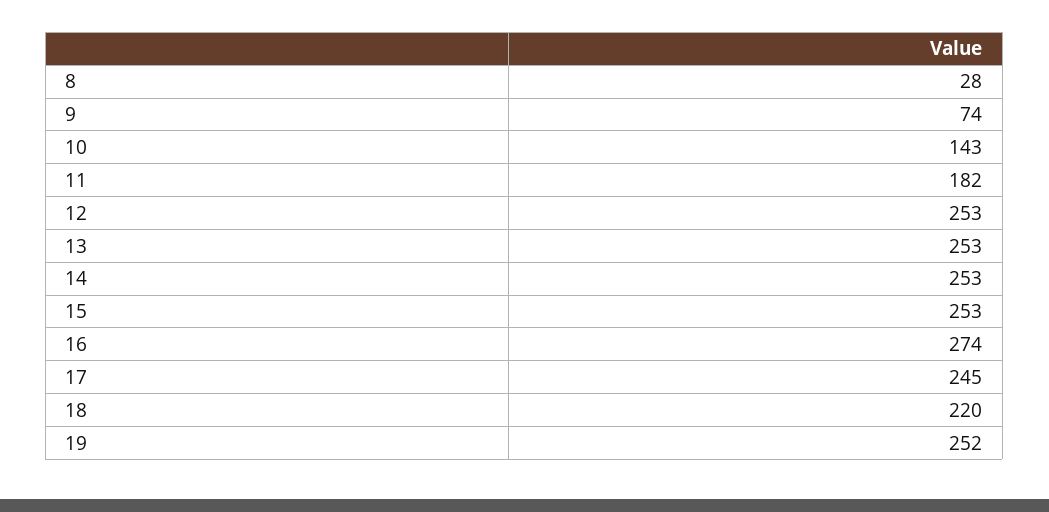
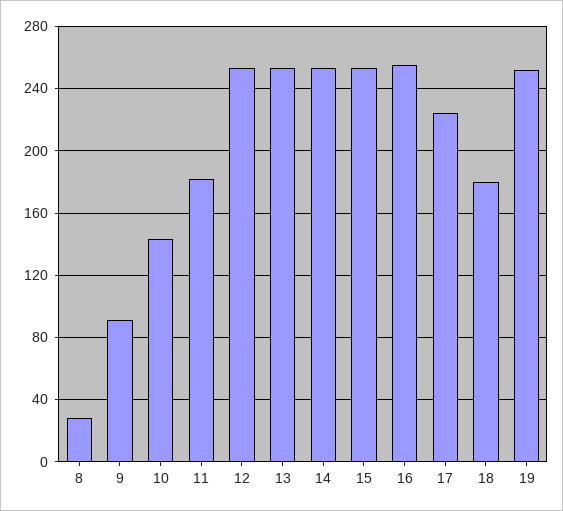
9: 74 -> 90
16: 274 -> 255
17: 245 -> 225
18: 220 -> 180

